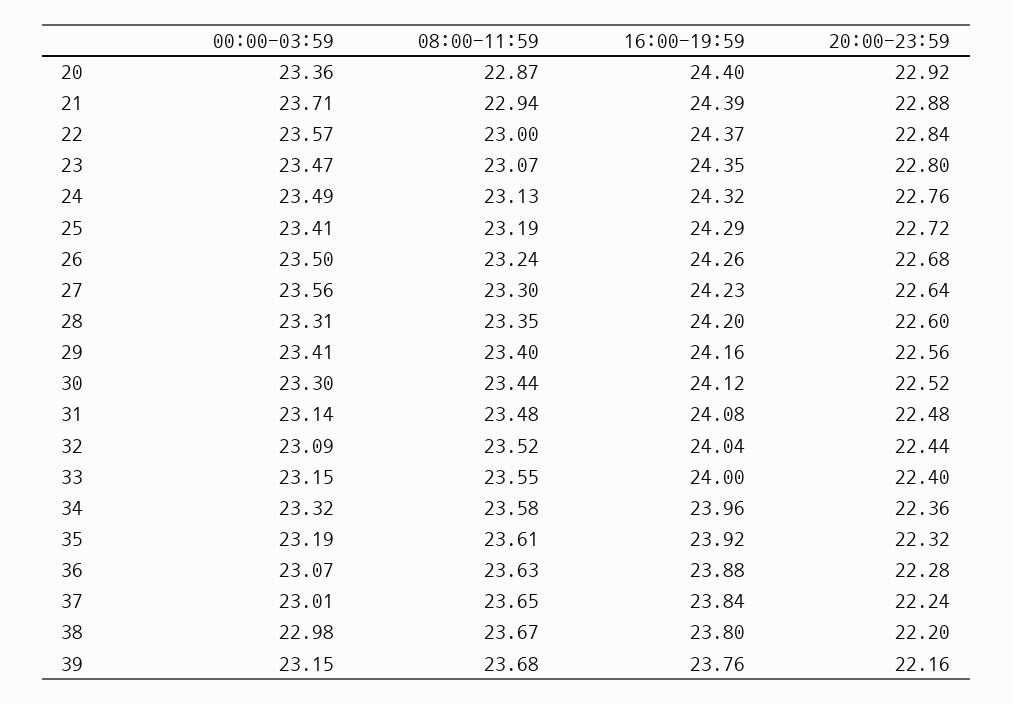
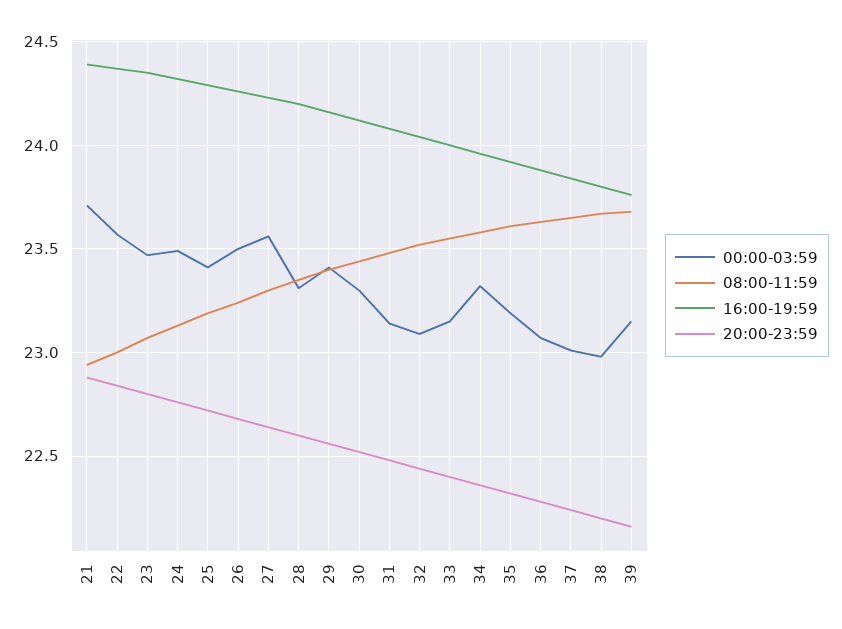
00:00-03:59, 20: 23.36 -> none
08:00-11:59, 20: 22.87 -> none
16:00-19:59, 20: 24.4 -> none
20:00-23:59, 20: 22.92 -> none

